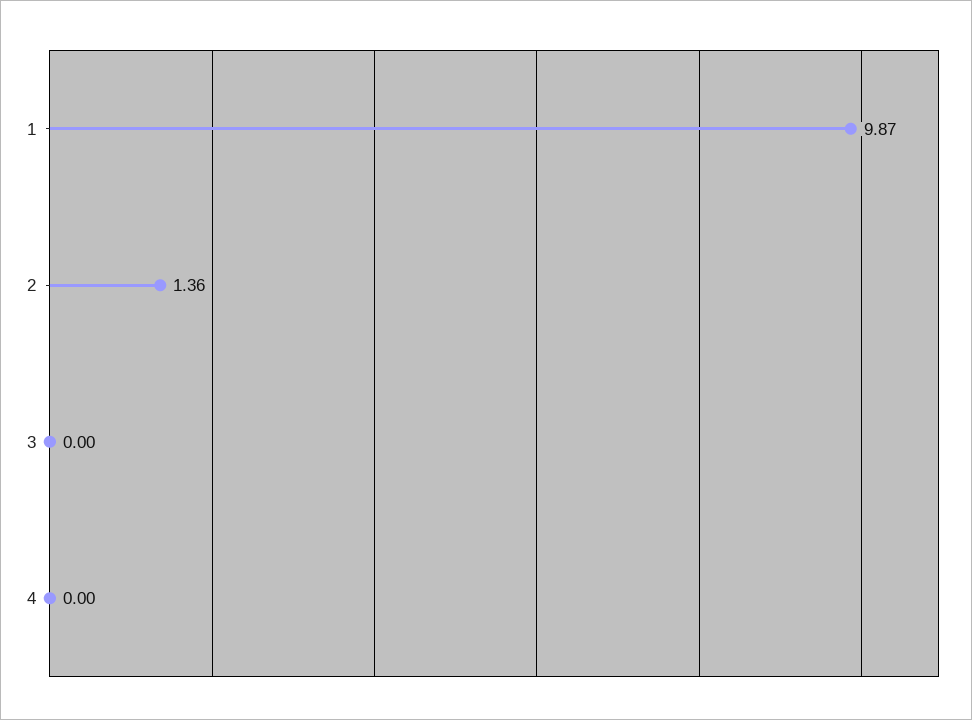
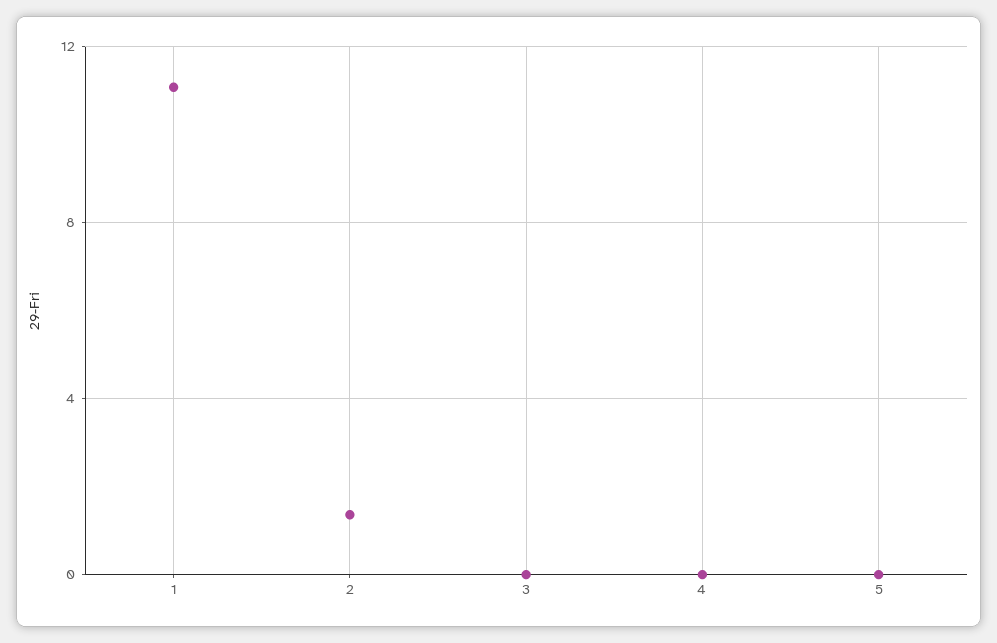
1: 9.87 -> 11
5: none -> 0

